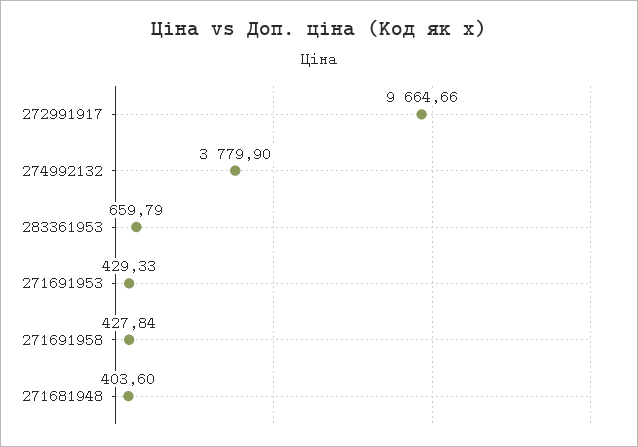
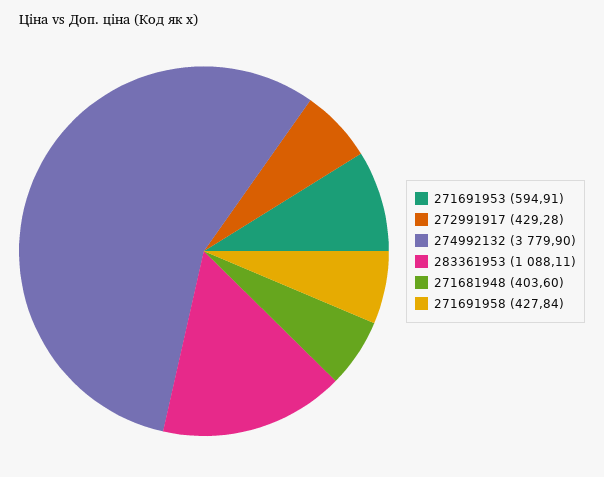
272991917: 9664.66 -> 429.28
283361953: 659.79 -> 1088.11
271691953: 429.33 -> 594.91

